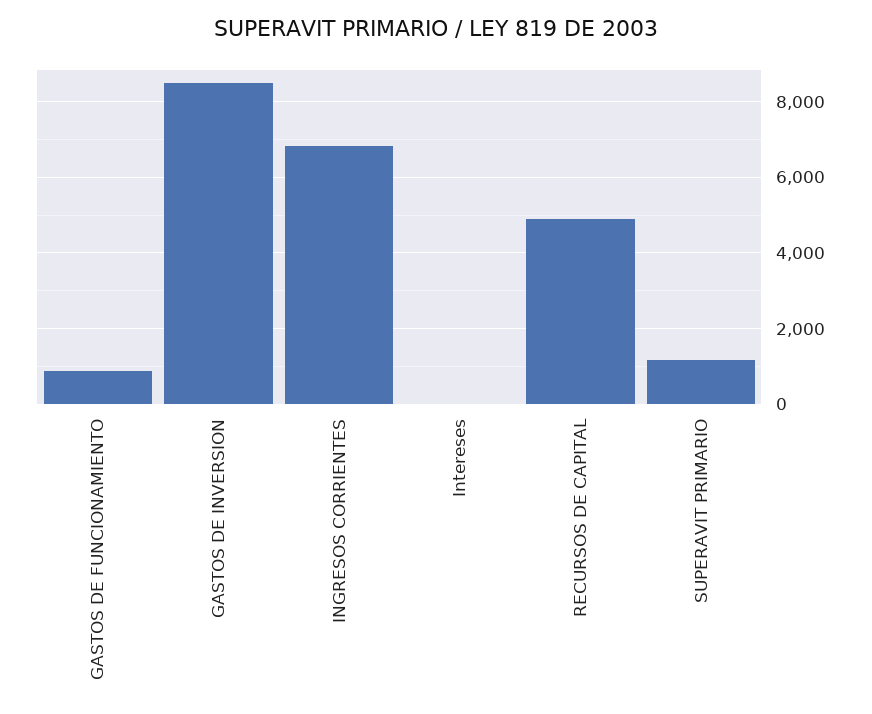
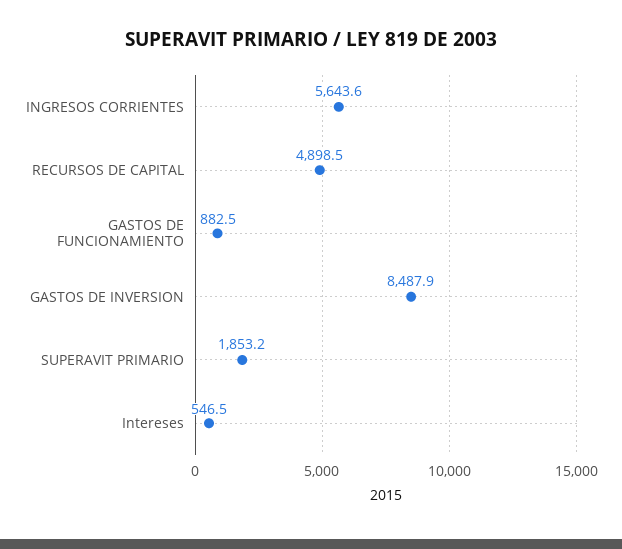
INGRESOS CORRIENTES: 6800 -> 5643.6
Intereses: 0 -> 546.5
SUPERAVIT PRIMARIO: 1200 -> 1853.2

